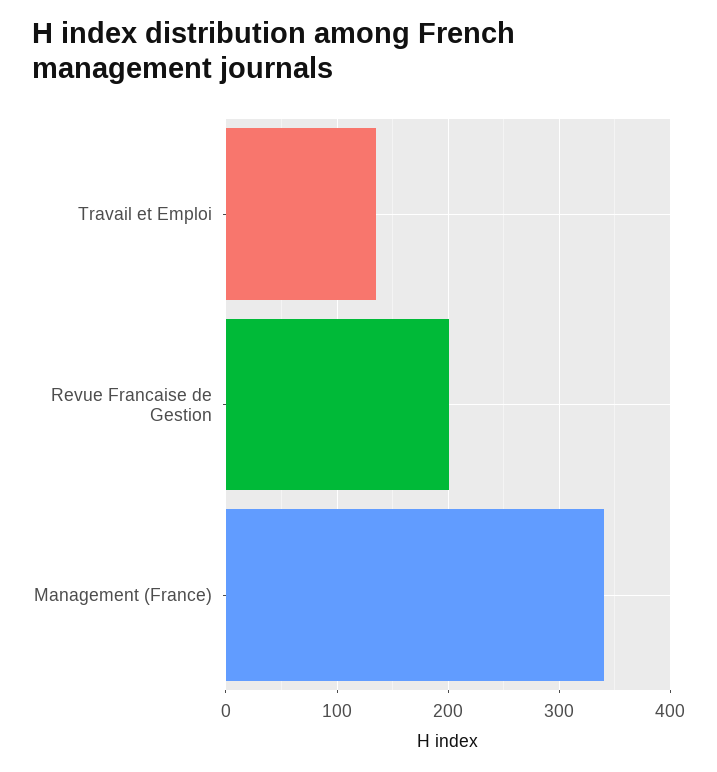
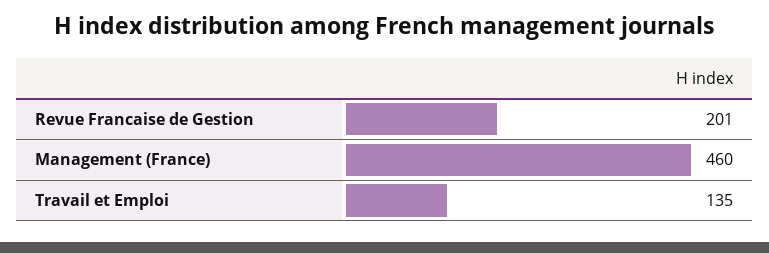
Management (France): 340 -> 460

